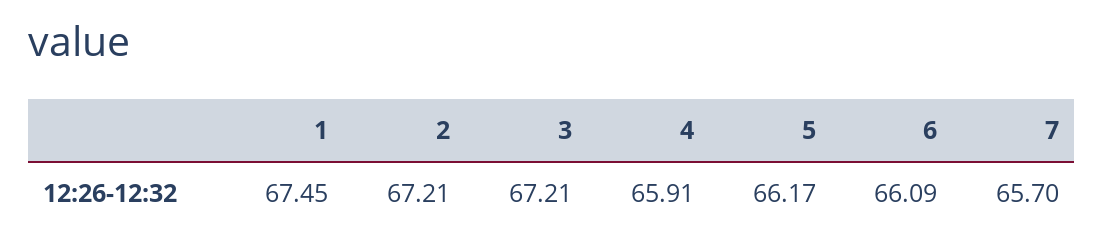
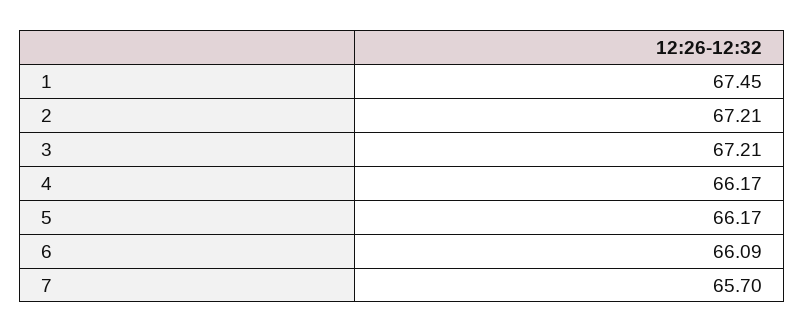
4: 65.91 -> 66.17

